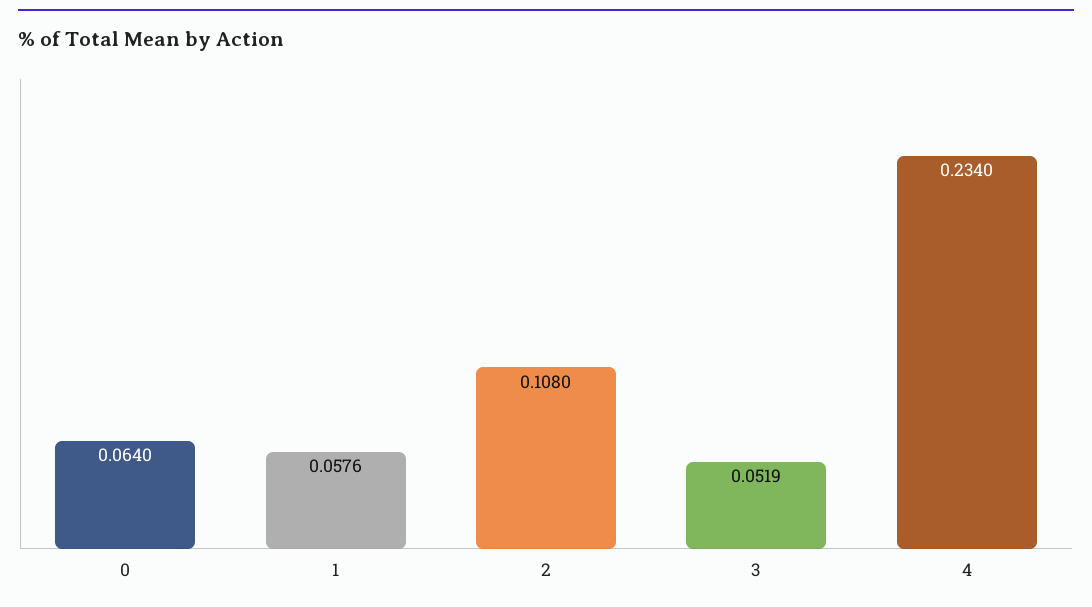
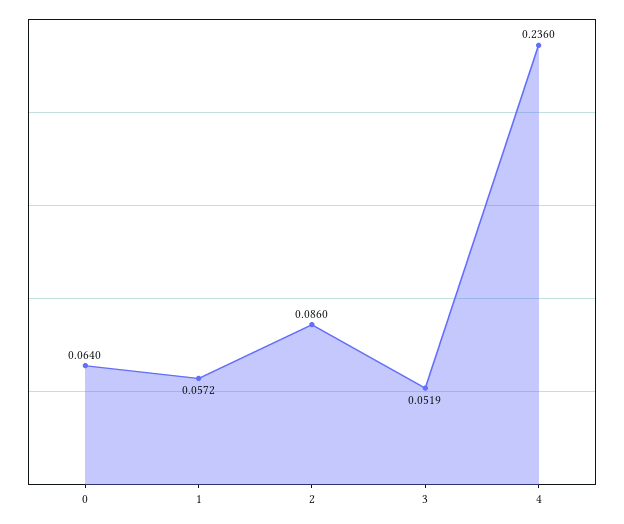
1: 0.0576 -> 0.0572
2: 0.108 -> 0.086
4: 0.234 -> 0.236

